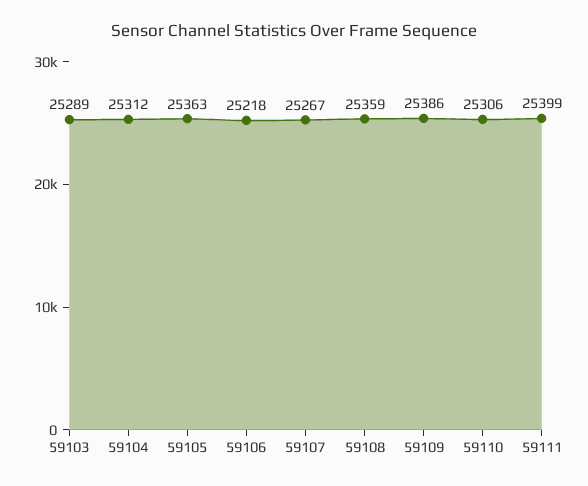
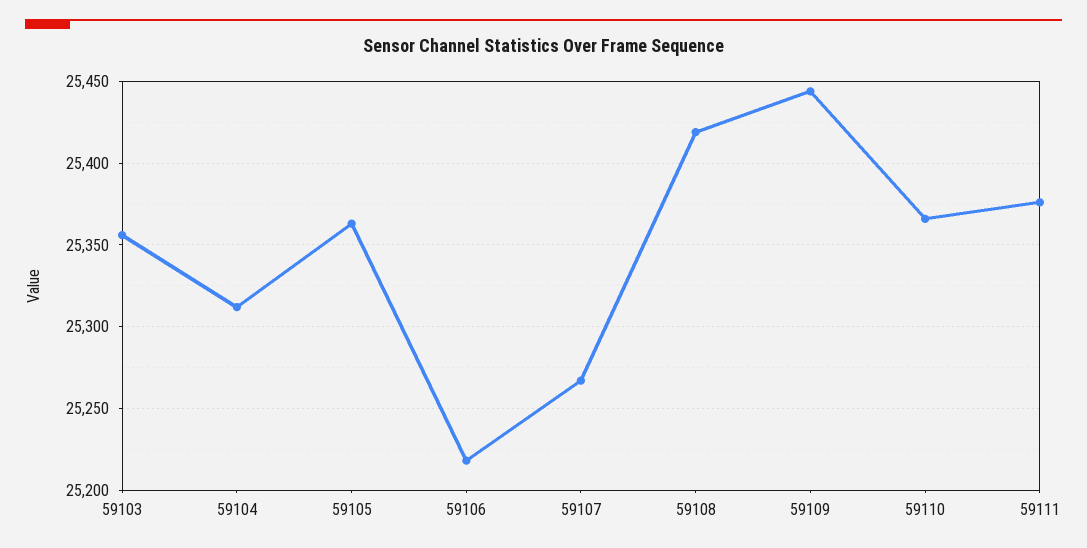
59103: 25289 -> 25355
59108: 25359 -> 25420
59109: 25386 -> 25445
59110: 25306 -> 25365
59111: 25399 -> 25375

